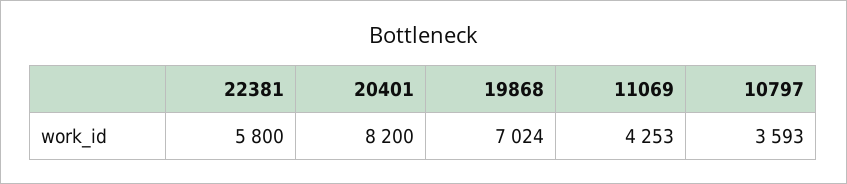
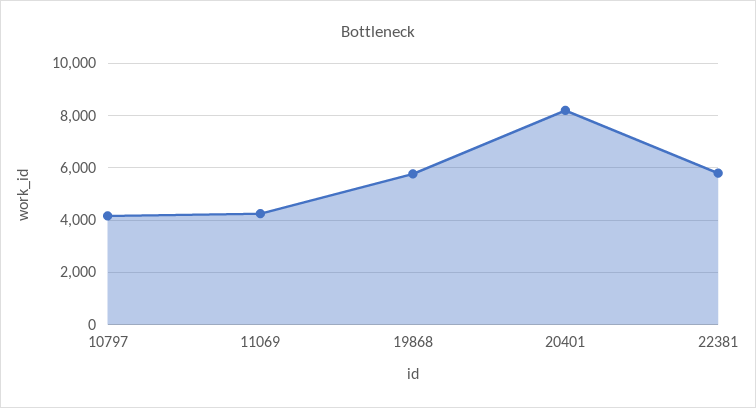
19868: 7024 -> 5750
10797: 3593 -> 4250

